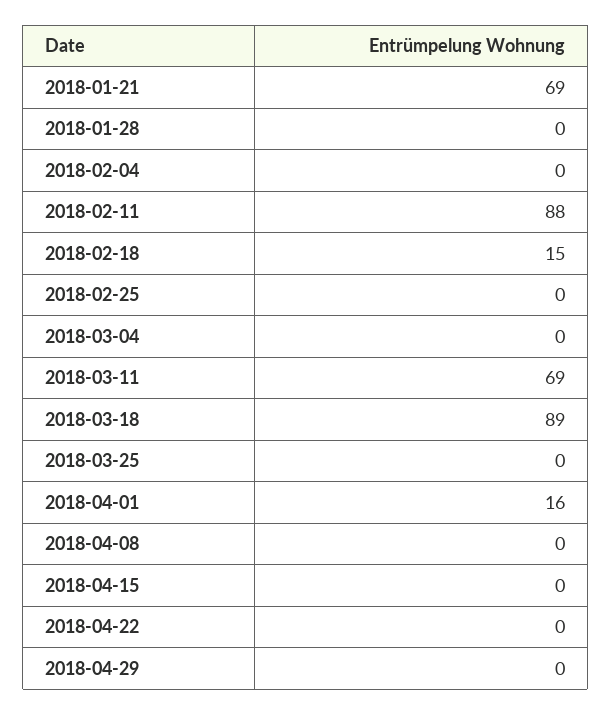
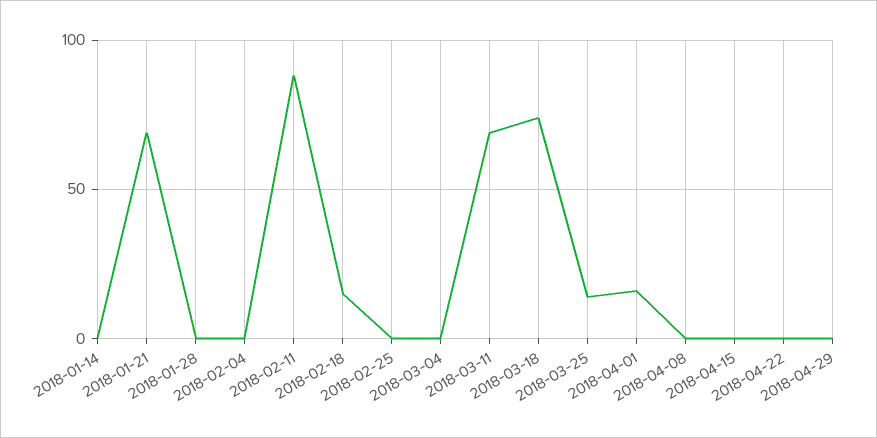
2018-03-18: 89 -> 75
2018-03-25: 0 -> 15
2018-01-14: none -> 0

